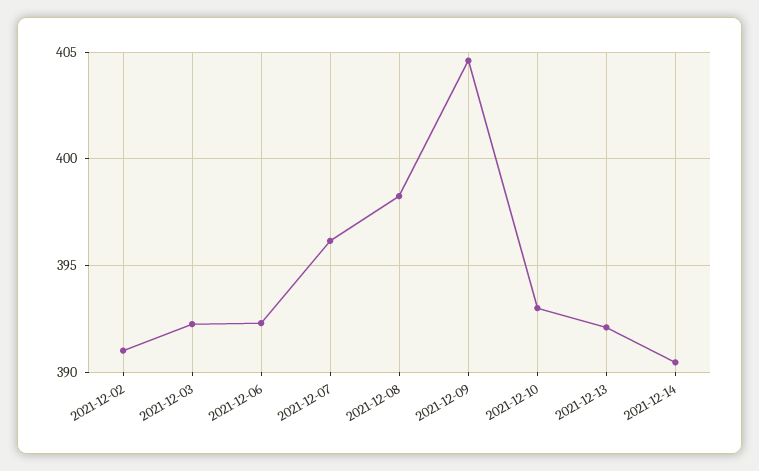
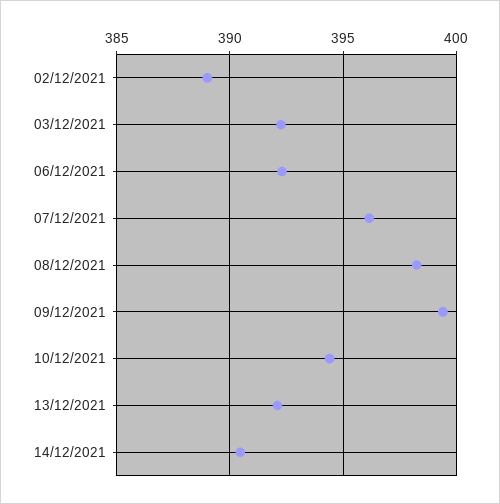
2021-12-02: 391 -> 389
2021-12-09: 404.5 -> 399.5
2021-12-10: 393 -> 394.5

